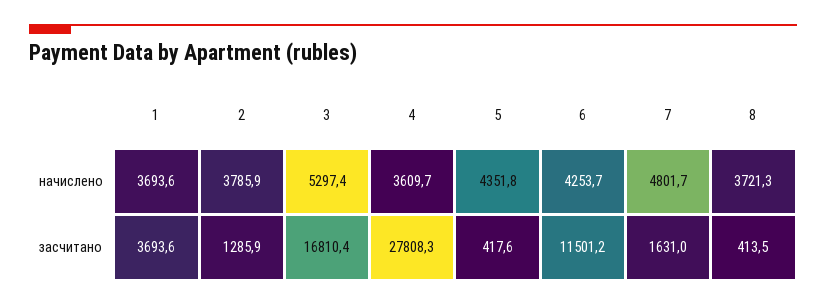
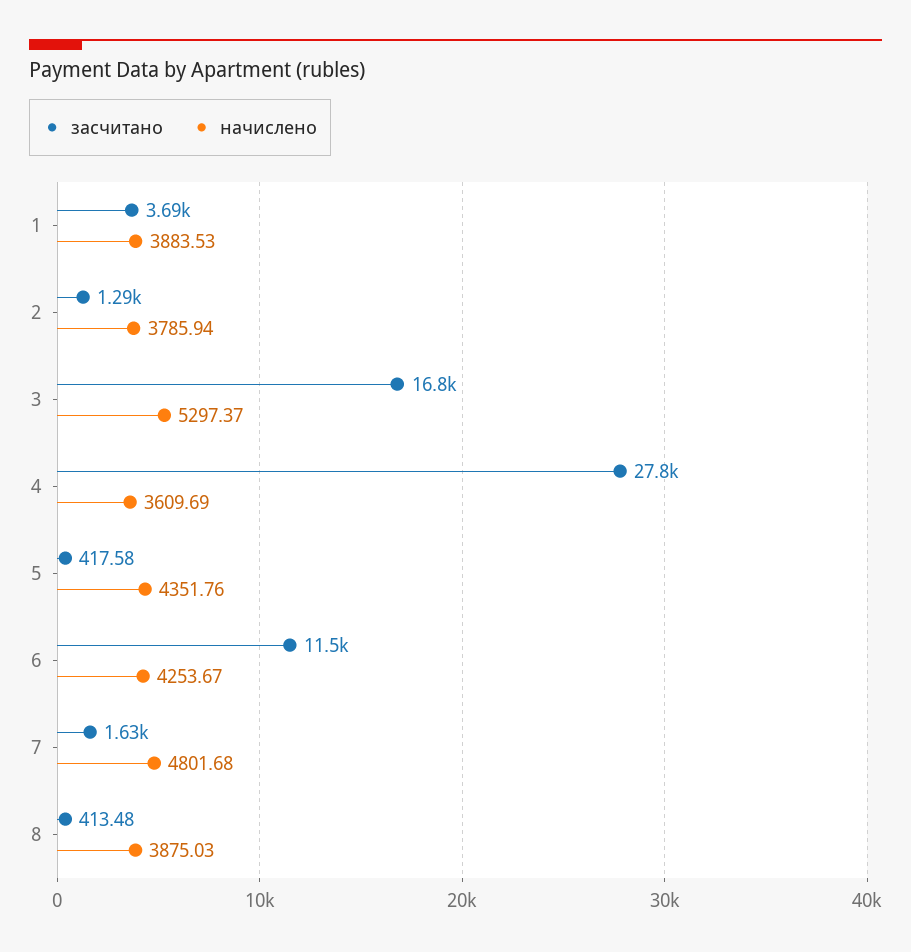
начислено, 1: 3693.6 -> 3883.53
начислено, 8: 3721.3 -> 3875.03

